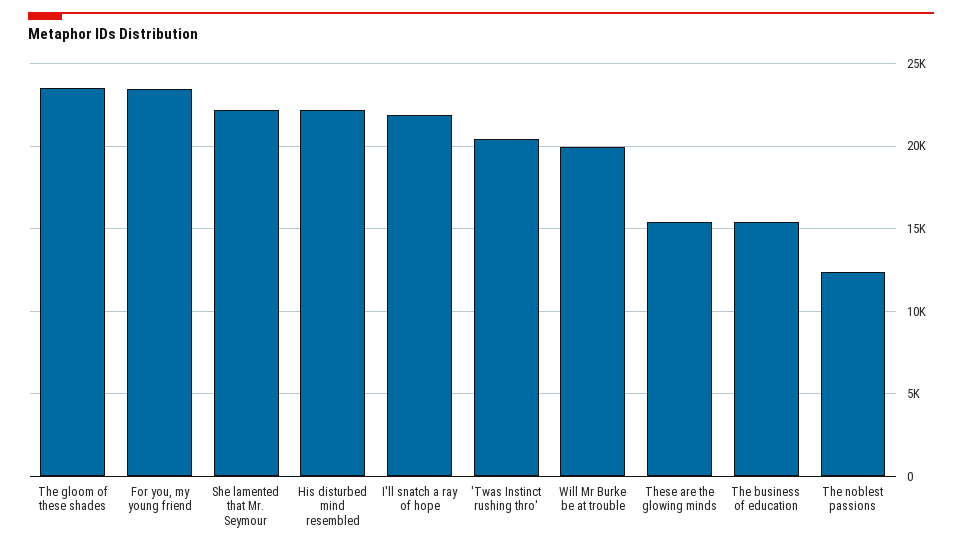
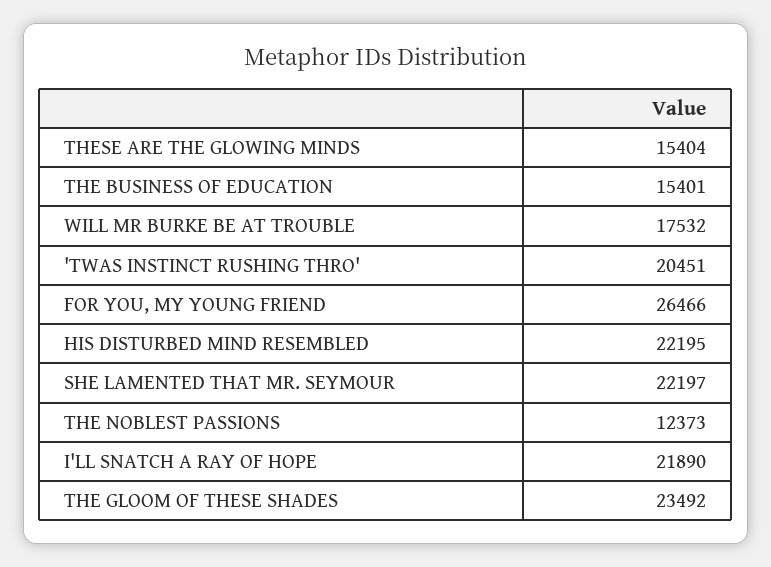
For you, my young friend: 23500 -> 26466
Will Mr Burke be at trouble: 20000 -> 17532

